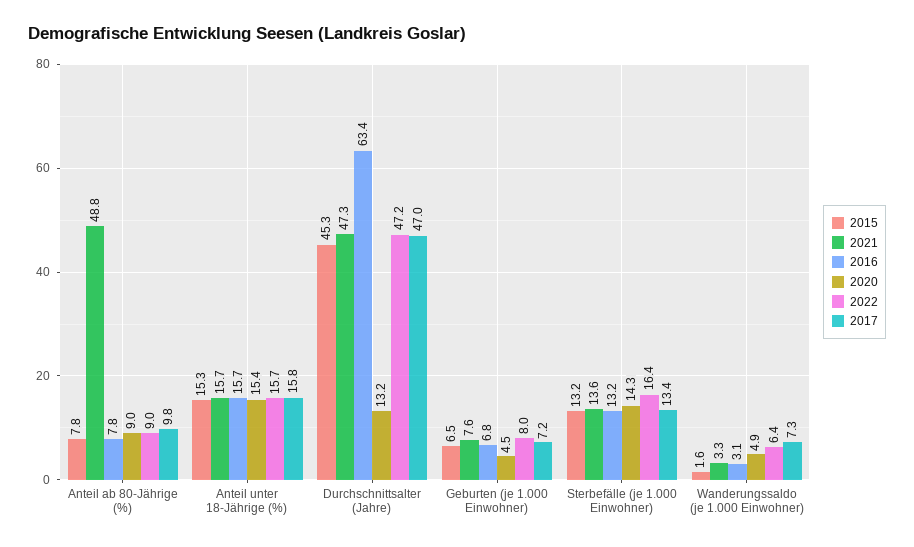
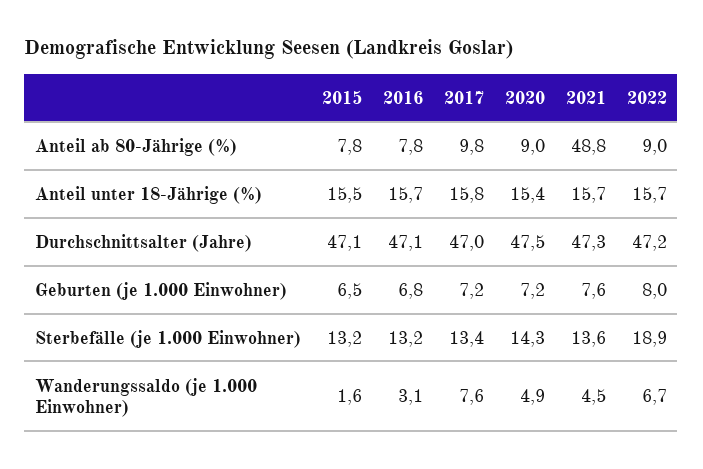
2015, Anteil unter 18-Jährige (%): 15.3 -> 15.5
2015, Durchschnittsalter (Jahre): 45.3 -> 47.1
2016, Durchschnittsalter (Jahre): 63.4 -> 47.1
2020, Durchschnittsalter (Jahre): 13.2 -> 47.5
2020, Geburten (je 1.000 Einwohner): 4.5 -> 7.2
2022, Sterbefälle (je 1.000 Einwohner): 16.4 -> 18.9
2021, Wanderungssaldo (je 1.000 Einwohner): 3.3 -> 4.5
2022, Wanderungssaldo (je 1.000 Einwohner): 6.4 -> 6.7
2017, Wanderungssaldo (je 1.000 Einwohner): 7.3 -> 7.6

